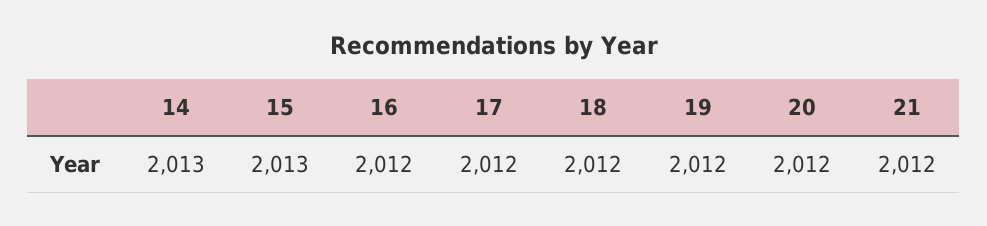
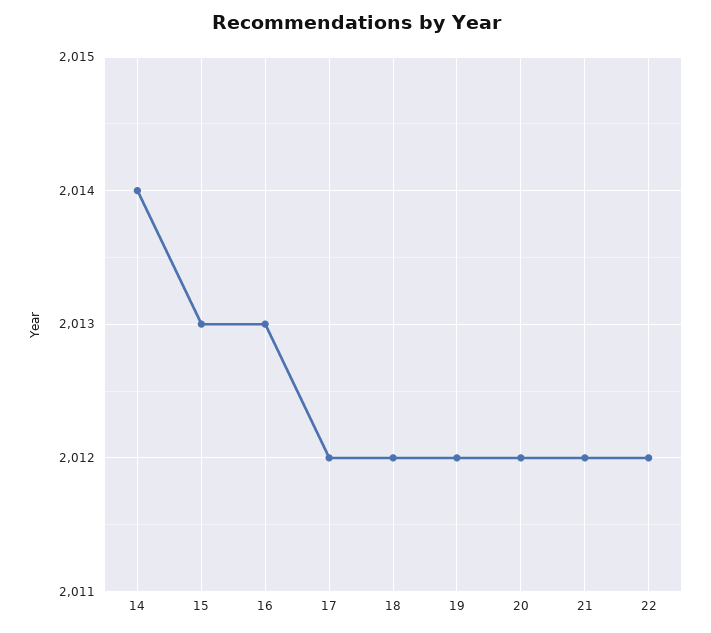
14: 2013 -> 2014
16: 2012 -> 2013
22: none -> 2012

